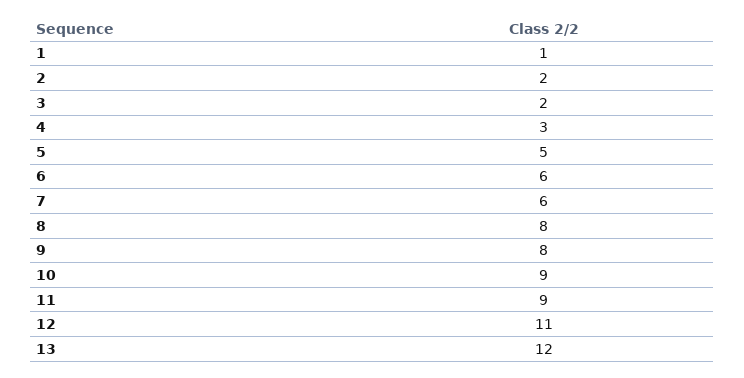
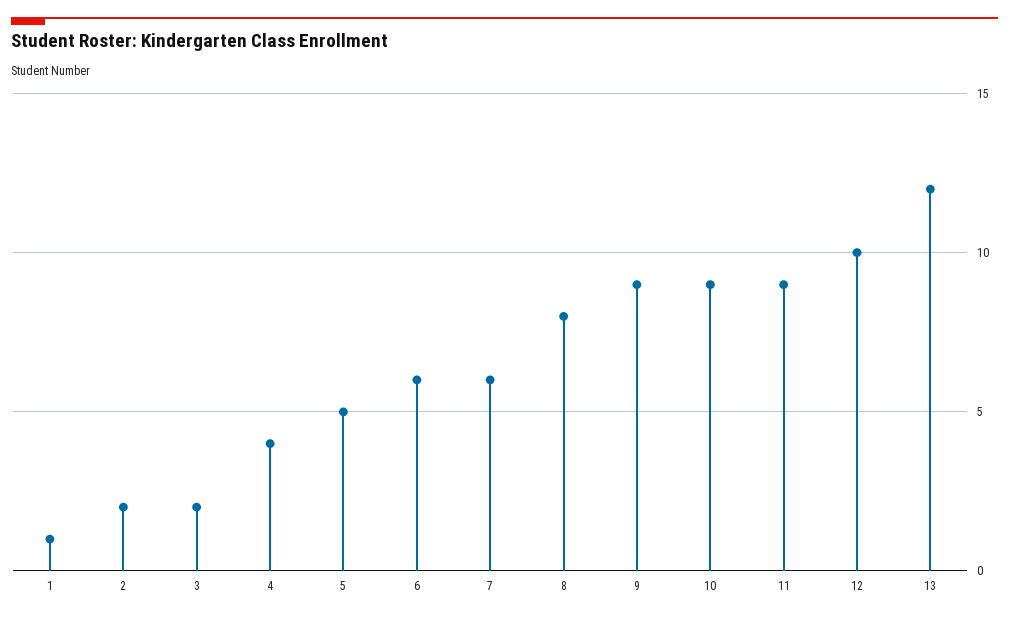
4: 3 -> 4
9: 8 -> 9
12: 11 -> 10

